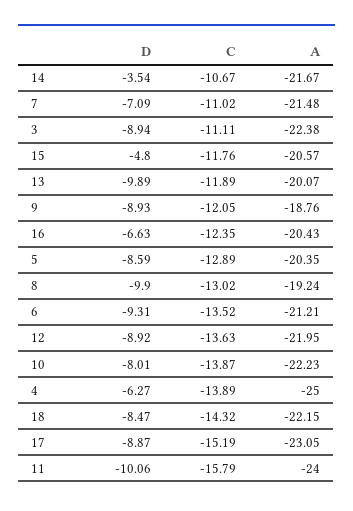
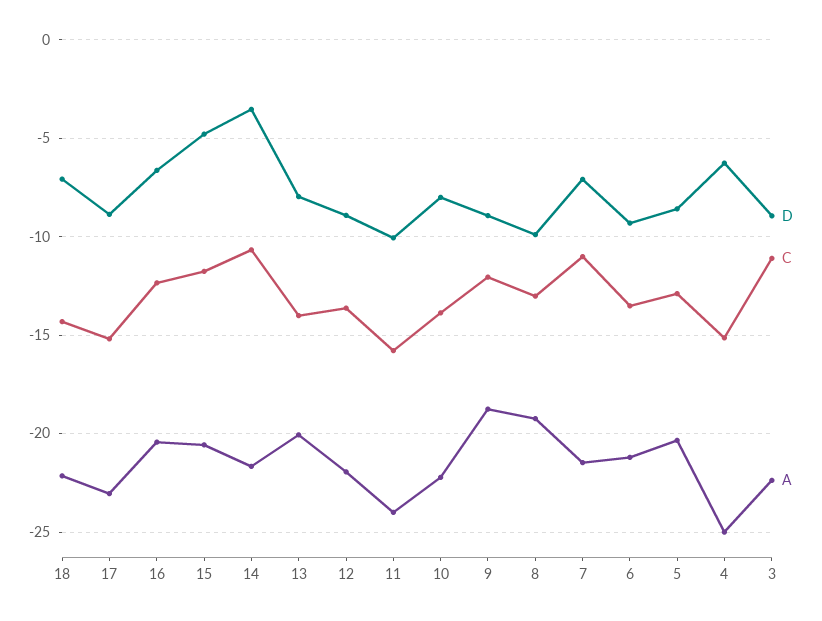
D, 13: -9.89 -> -8
C, 13: -11.89 -> -14
C, 4: -13.89 -> -15
D, 18: -8.47 -> -7

